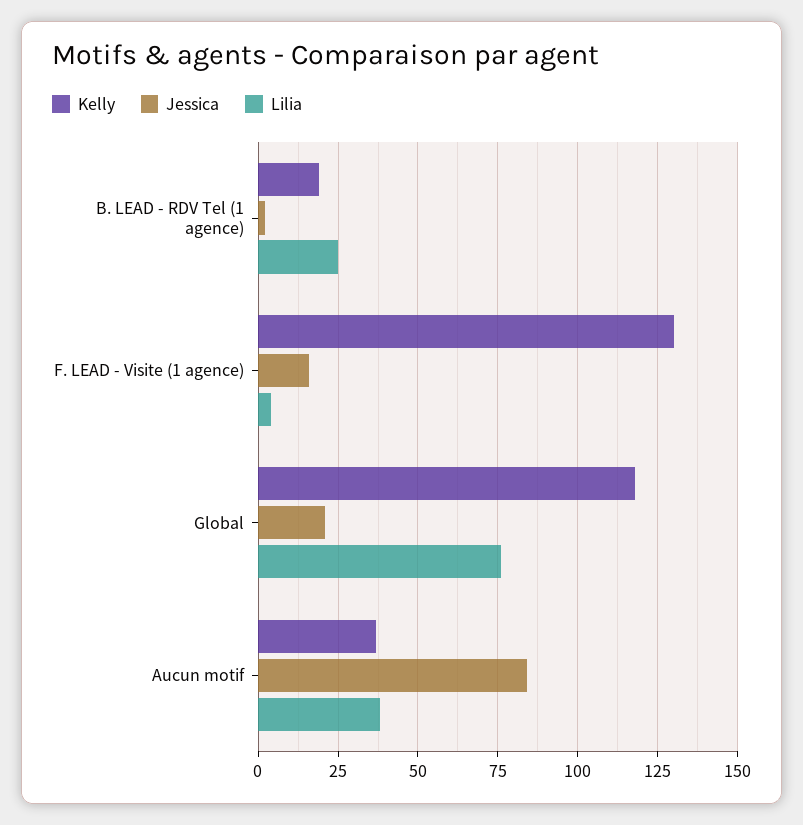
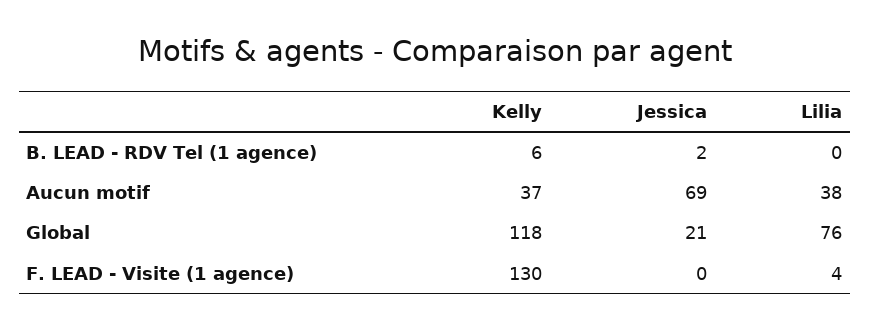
Kelly, B. LEAD - RDV Tel (1 agence): 20 -> 6
Lilia, B. LEAD - RDV Tel (1 agence): 25 -> 0
Jessica, F. LEAD - Visite (1 agence): 15 -> 0
Jessica, Aucun motif: 85 -> 69

